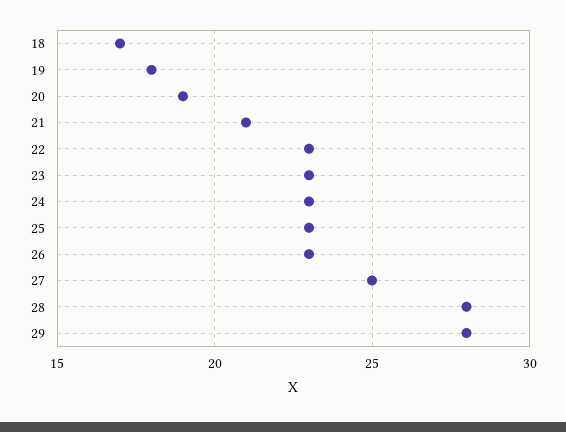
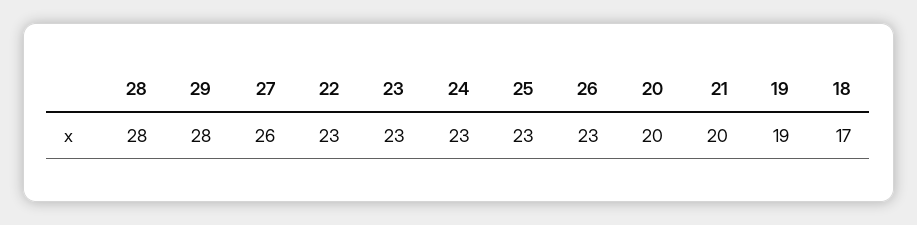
19: 18 -> 19
20: 19 -> 20
21: 21 -> 20
27: 25 -> 26

